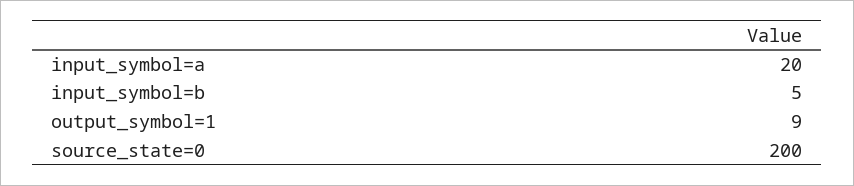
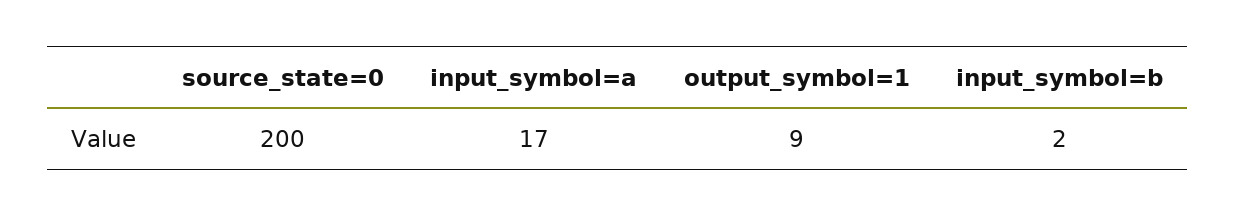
input_symbol=a: 20 -> 17
input_symbol=b: 5 -> 2

